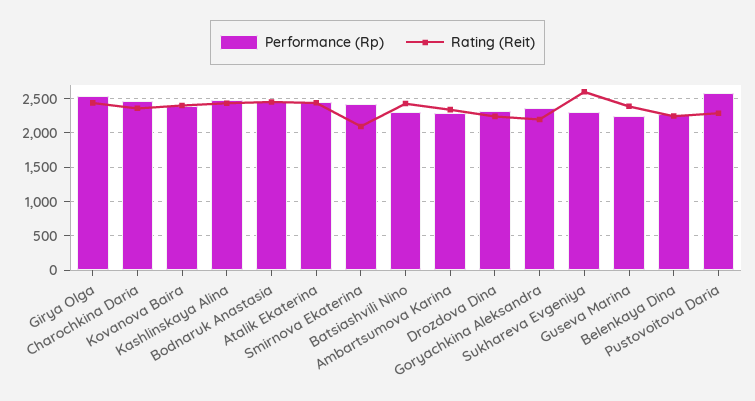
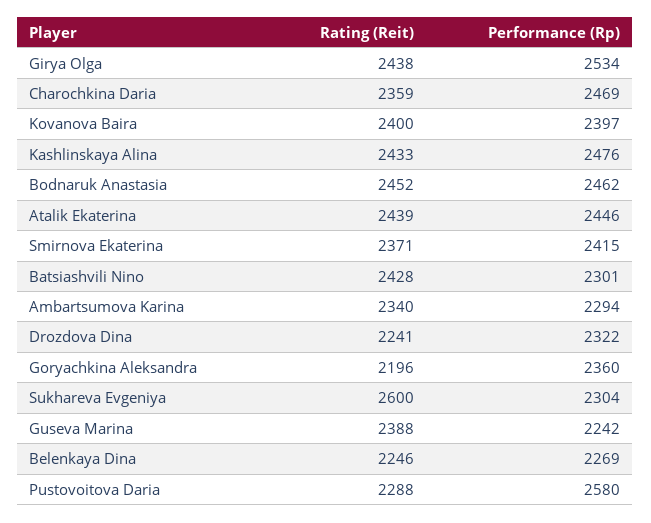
Rating (Reit), Smirnova Ekaterina: 2100 -> 2371

